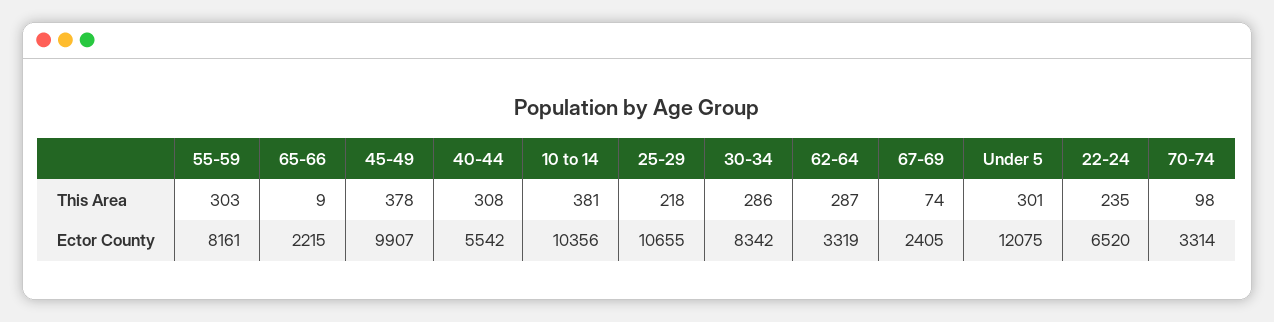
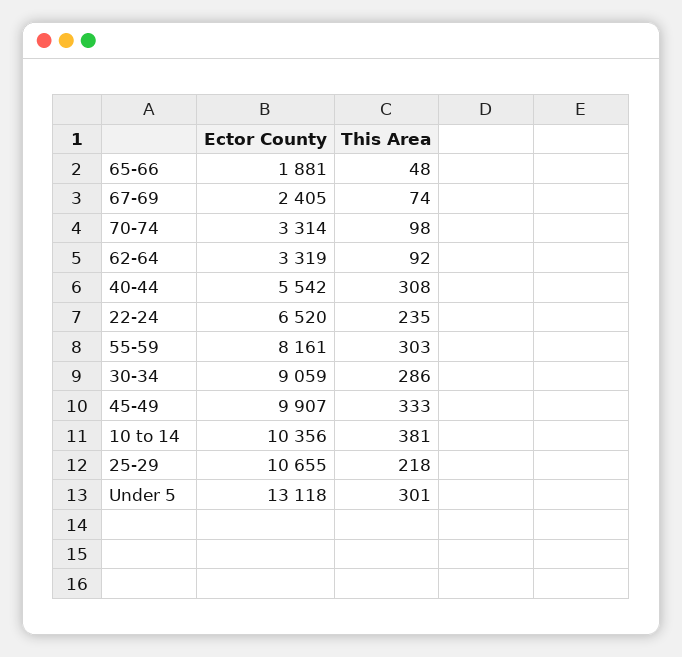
65-66, This Area: 9 -> 48
45-49, This Area: 378 -> 333
62-64, This Area: 287 -> 92
65-66, Ector County: 2215 -> 1881
30-34, Ector County: 8342 -> 9059
Under 5, Ector County: 12075 -> 13118

